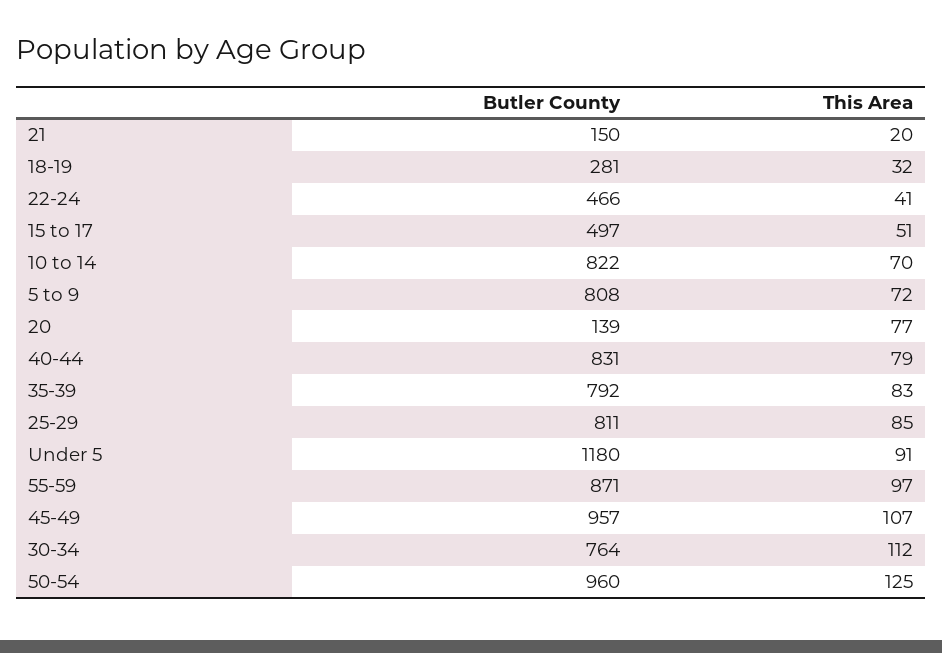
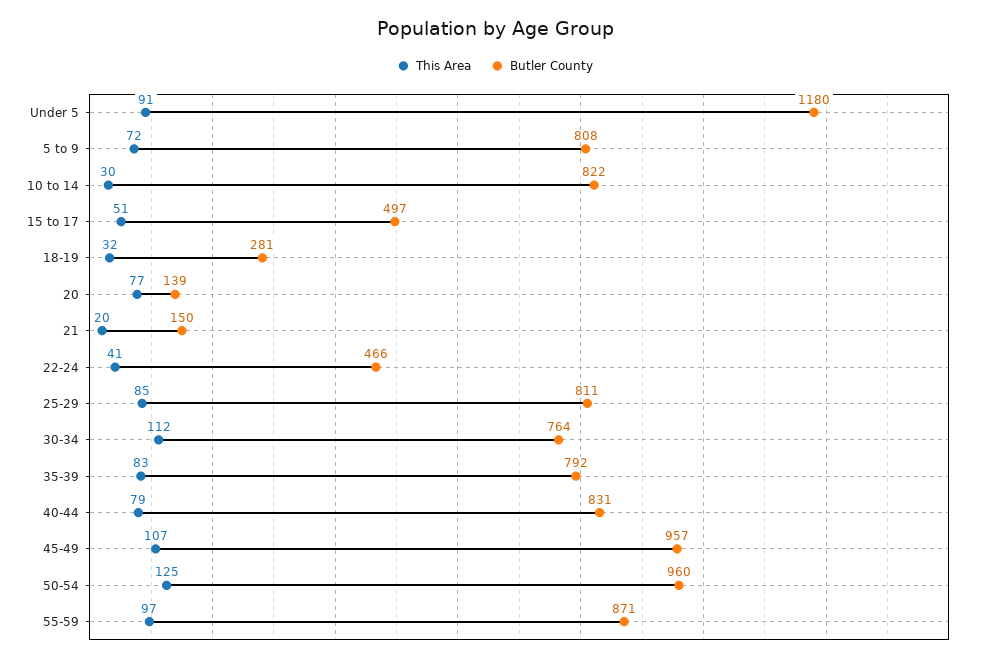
This Area, 10 to 14: 70 -> 30

